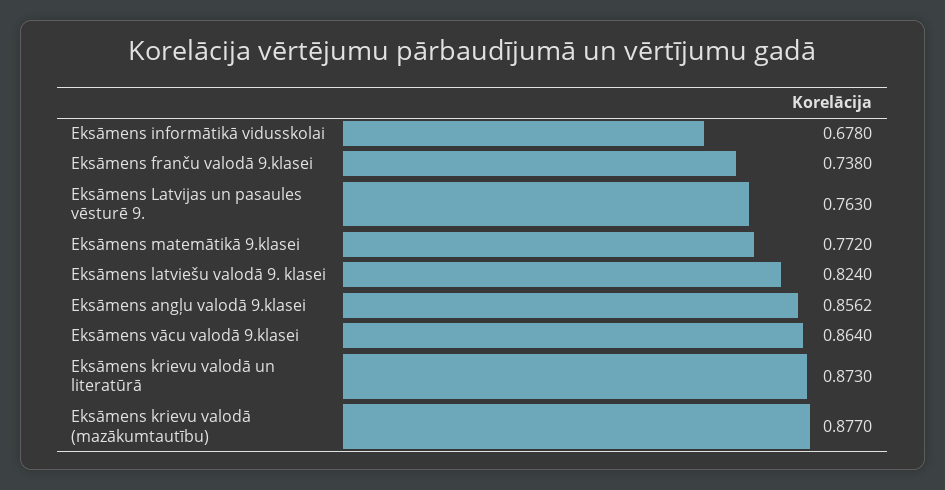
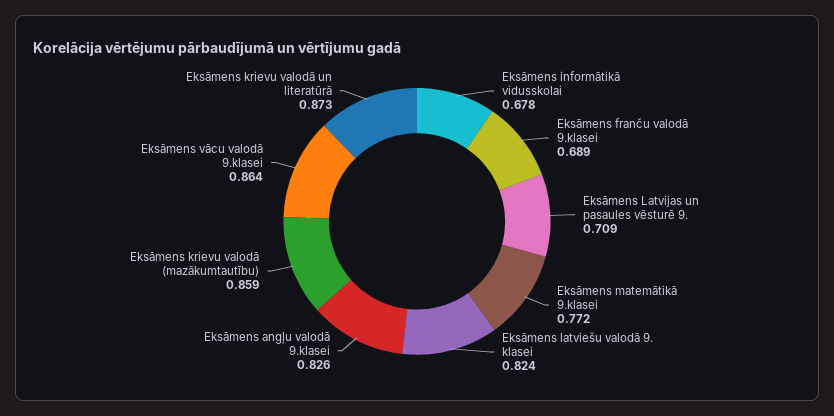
Eksāmens franču valodā 9.klasei: 0.738 -> 0.689
Eksāmens Latvijas un pasaules vēsturē 9.: 0.763 -> 0.709
Eksāmens angļu valodā 9.klasei: 0.8562 -> 0.826
Eksāmens krievu valodā (mazākumtautību): 0.877 -> 0.859

